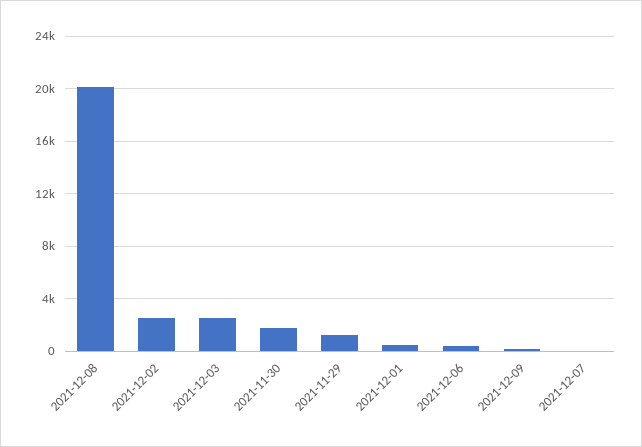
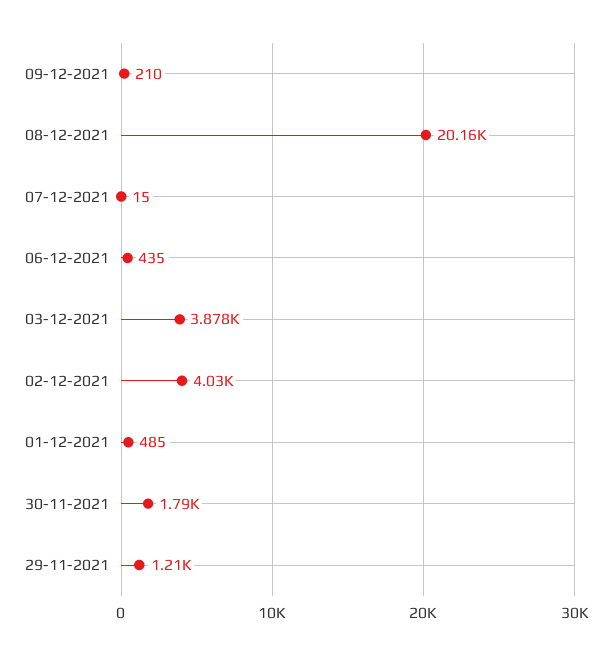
2021-12-02: 2500 -> 4030
2021-12-03: 2500 -> 3878

